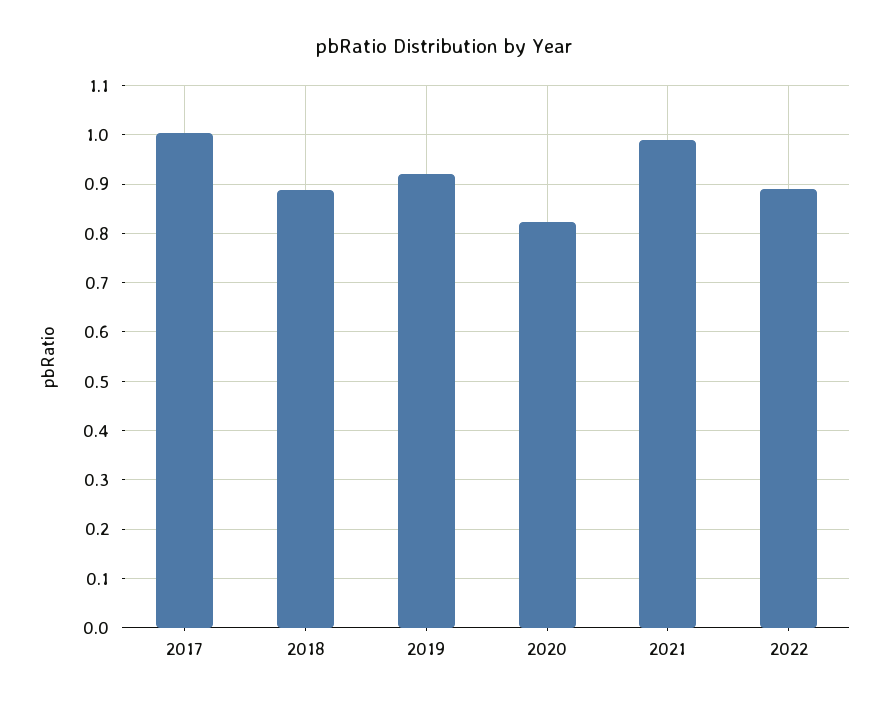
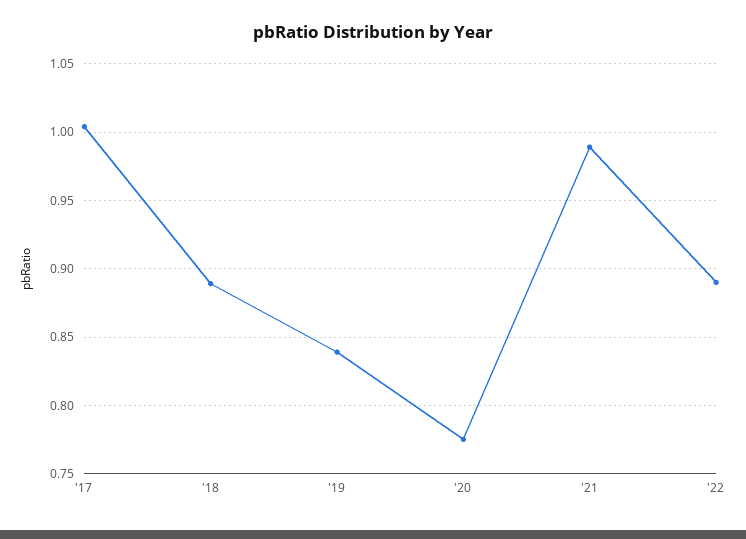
2019: 0.92 -> 0.84
2020: 0.82 -> 0.775

